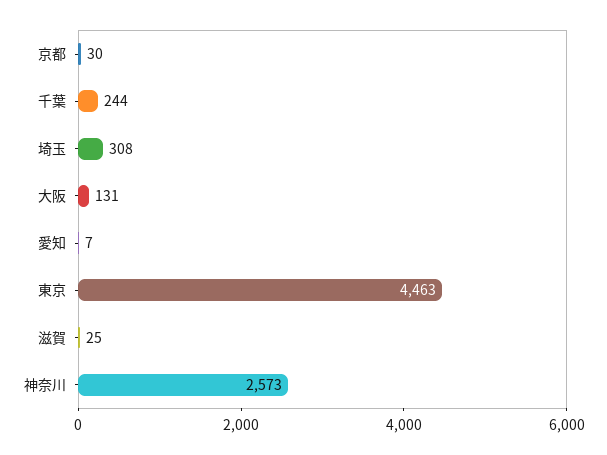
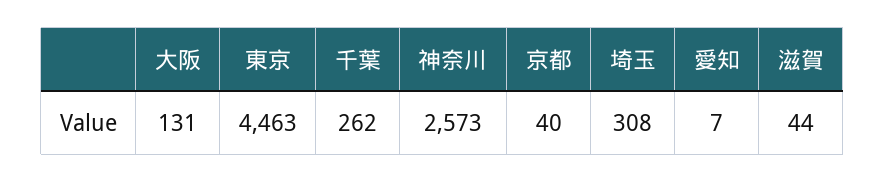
京都: 30 -> 40
千葉: 244 -> 262
滋賀: 25 -> 44

